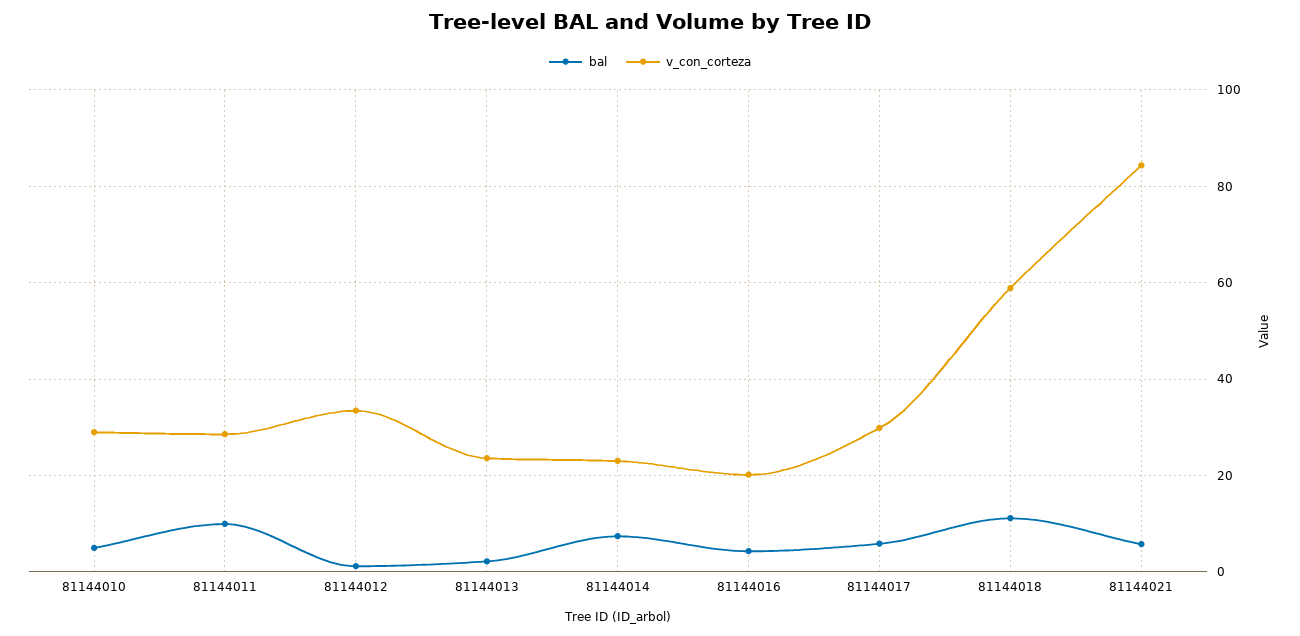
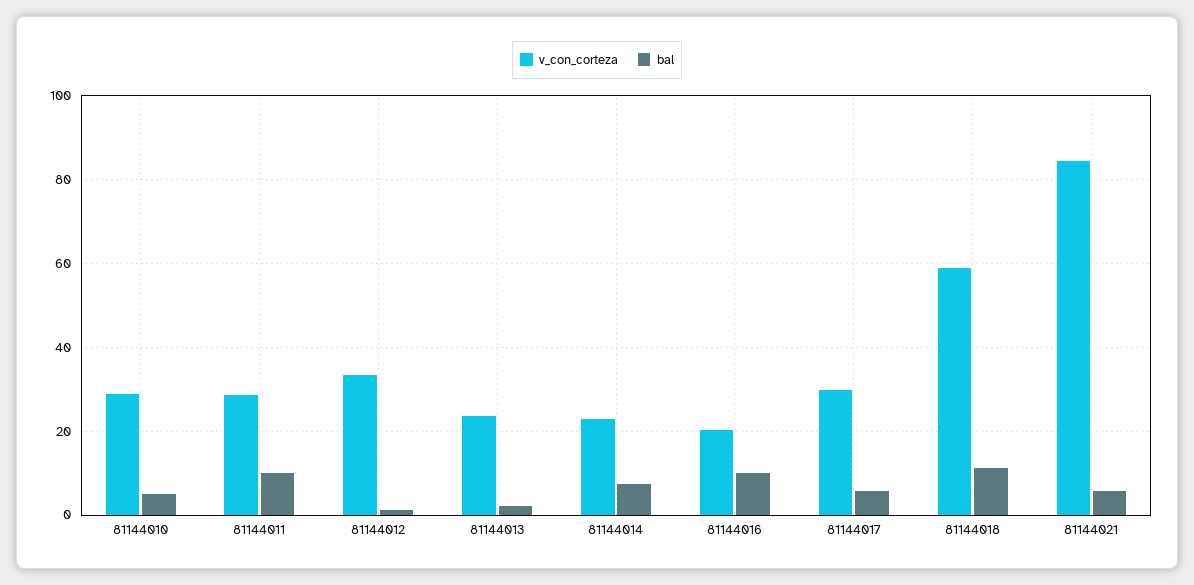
bal, 81144016: 4 -> 10

